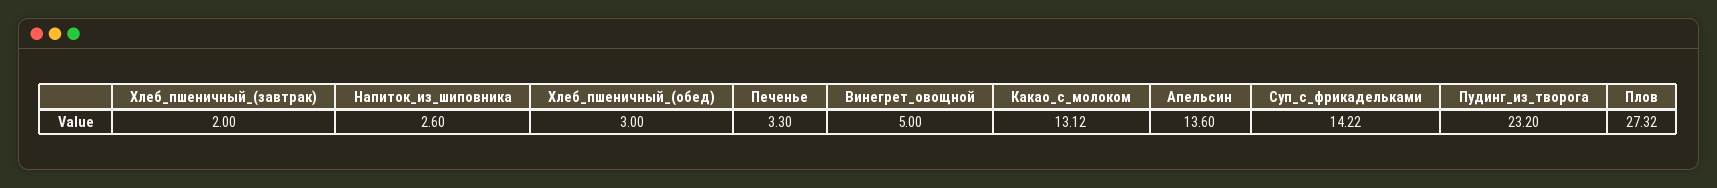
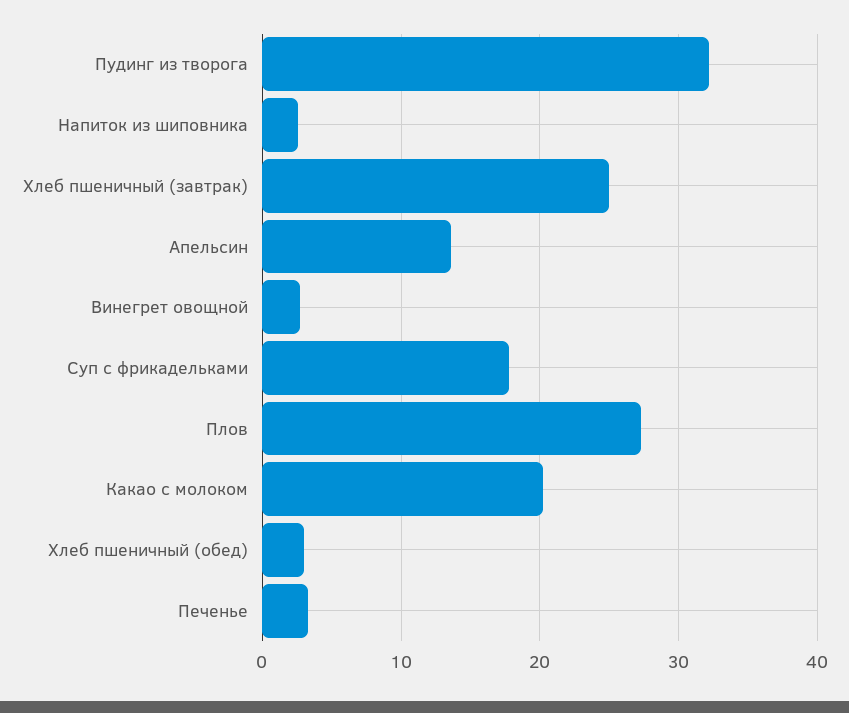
Хлеб_пшеничный_(завтрак): 2 -> 25
Винегрет_овощной: 5 -> 3
Какао_с_молоком: 13.12 -> 20
Суп_с_фрикадельками: 14.22 -> 18
Пудинг_из_творога: 23.2 -> 32

